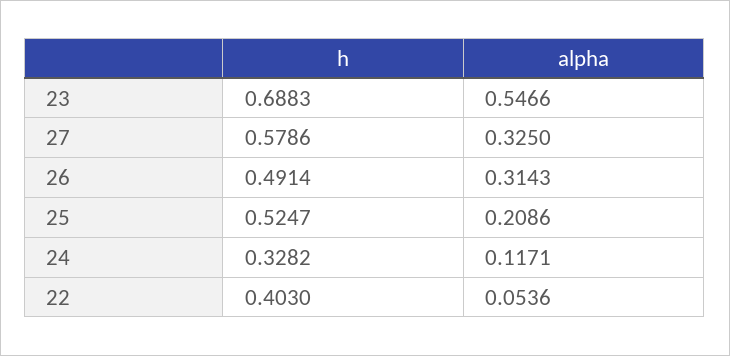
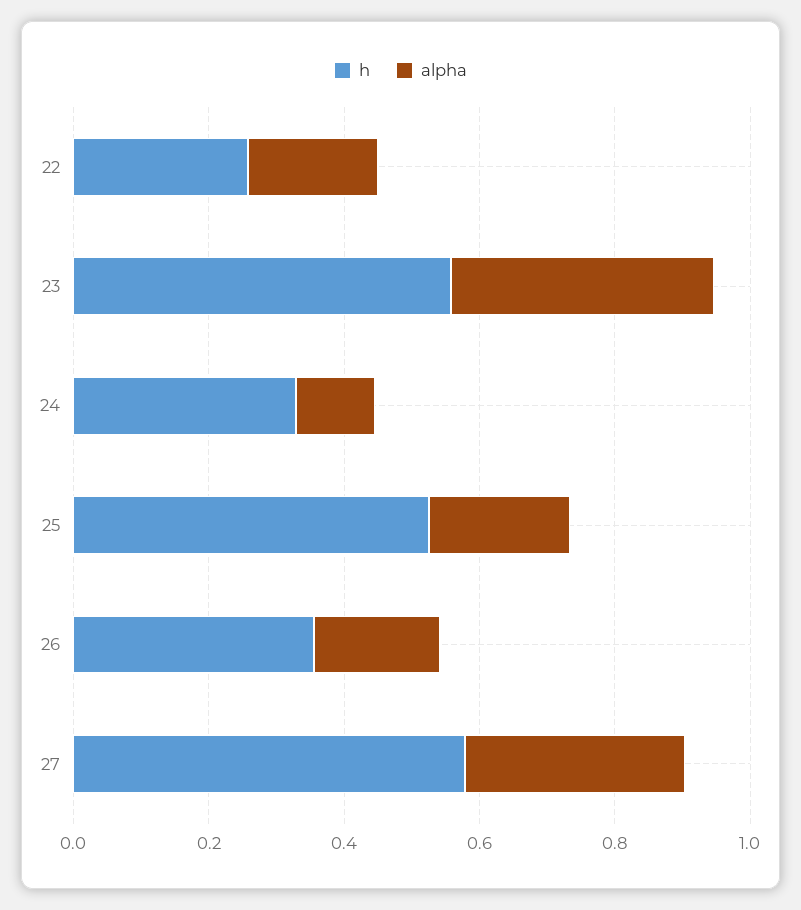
h, 23: 0.6883 -> 0.55
alpha, 23: 0.5466 -> 0.4
h, 26: 0.4914 -> 0.35
alpha, 26: 0.3143 -> 0.2
h, 22: 0.403 -> 0.25
alpha, 22: 0.0536 -> 0.2

